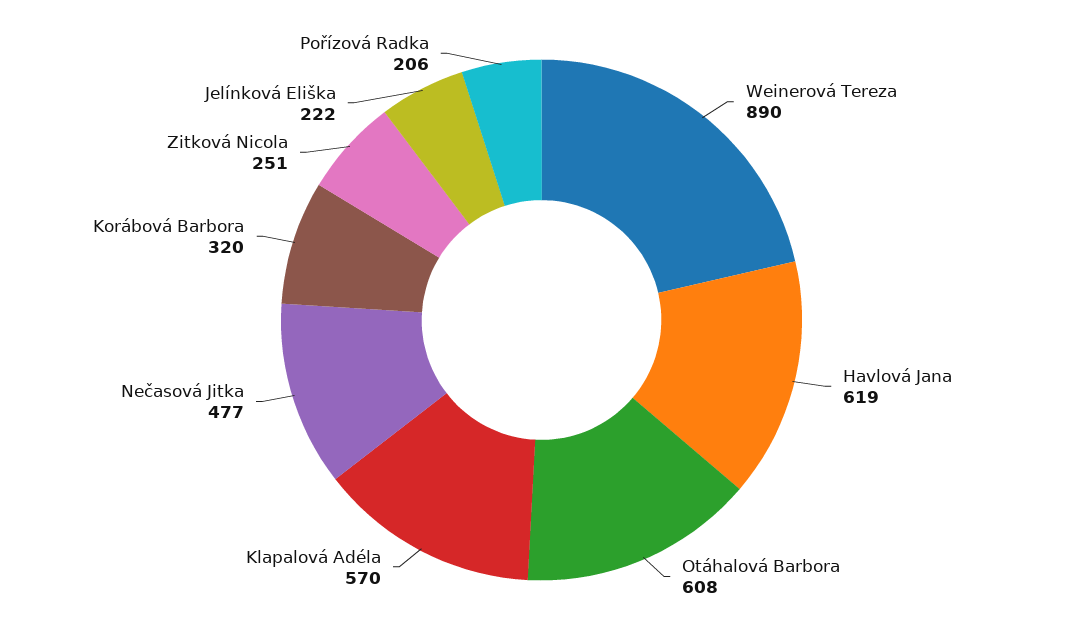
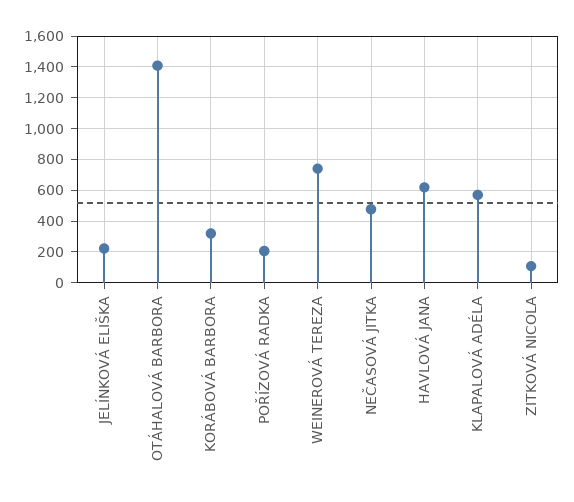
Weinerová Tereza: 890 -> 750
Otáhalová Barbora: 608 -> 1400
Zitková Nicola: 251 -> 100

